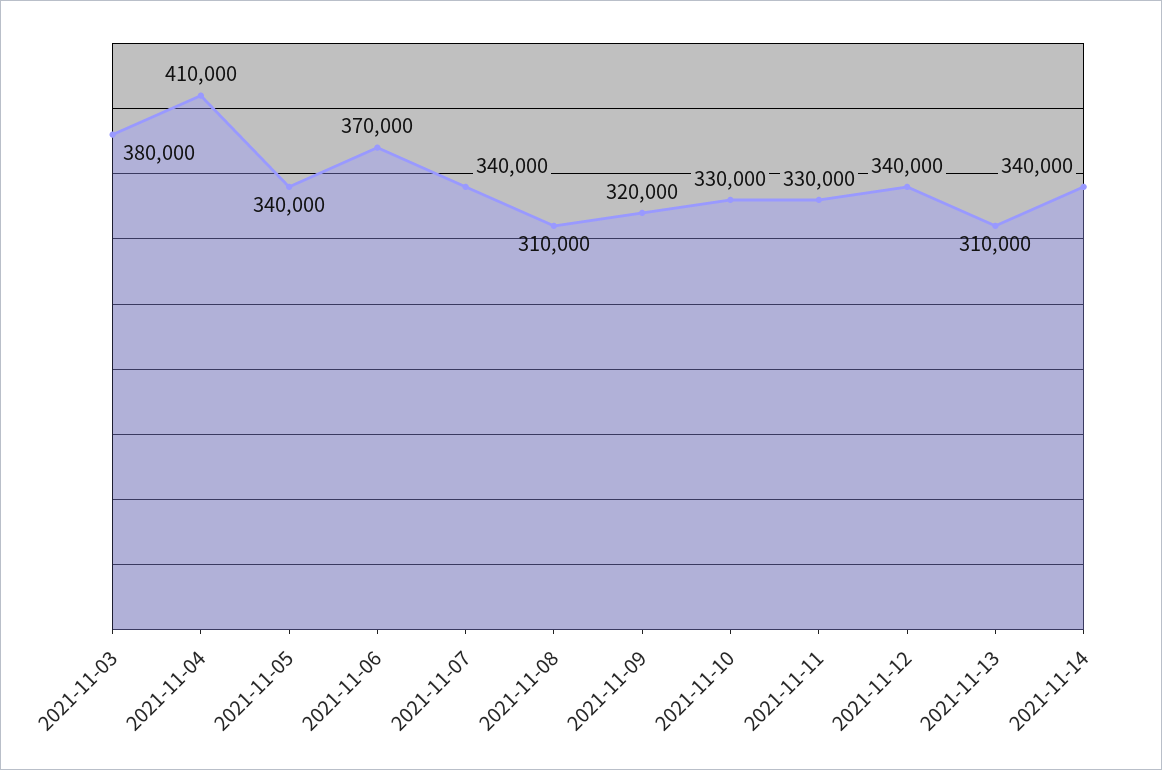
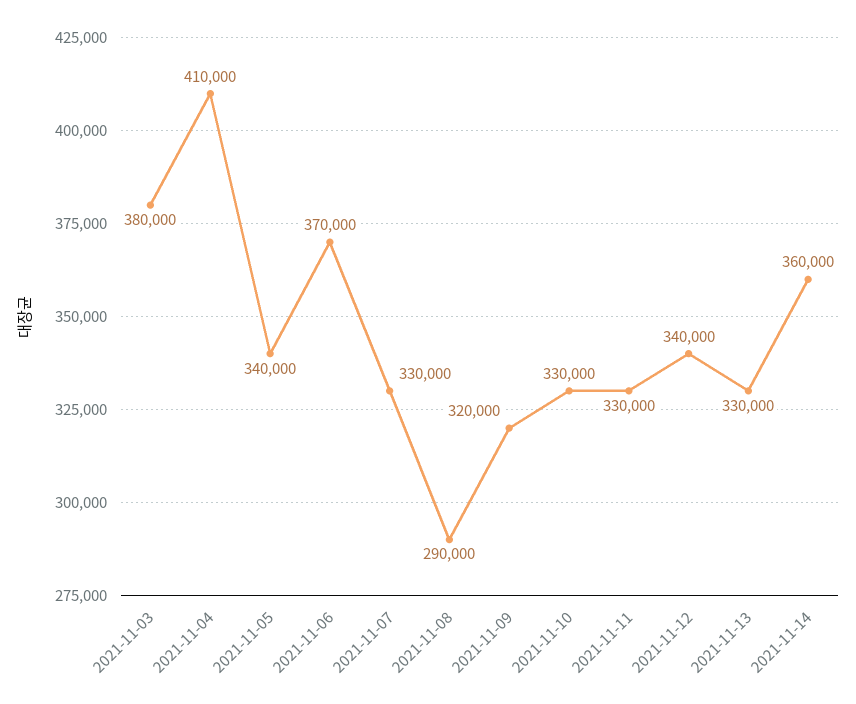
2021-11-07: 340000 -> 330000
2021-11-08: 310000 -> 290000
2021-11-13: 310000 -> 330000
2021-11-14: 340000 -> 360000

